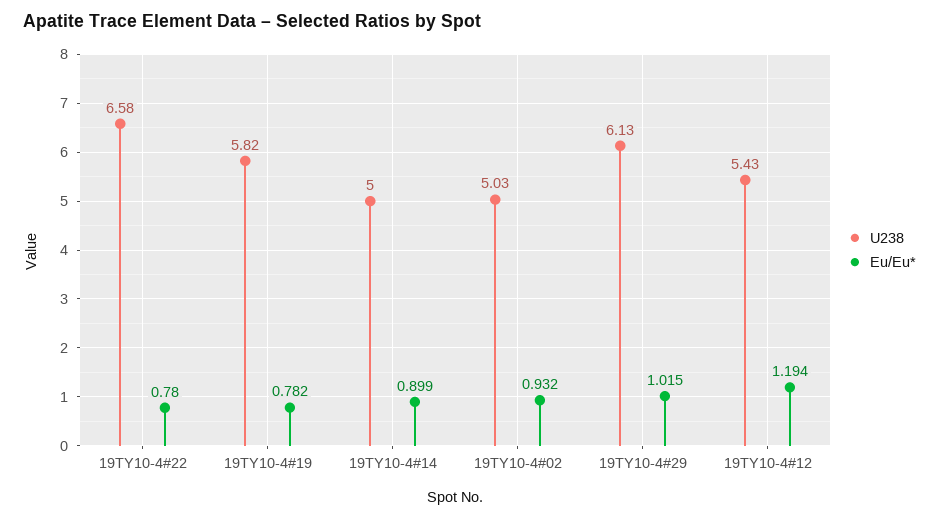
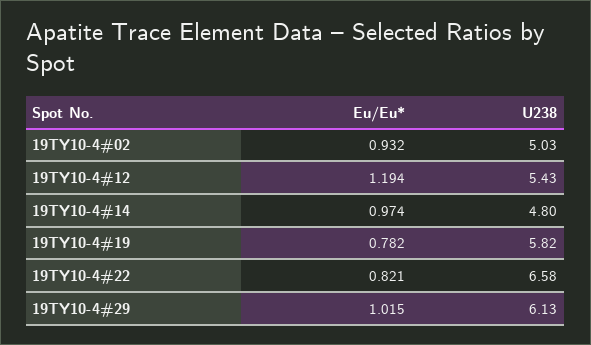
Eu/Eu*, 19TY10-4#22: 0.78 -> 0.821
U238, 19TY10-4#14: 5 -> 4.8
Eu/Eu*, 19TY10-4#14: 0.899 -> 0.974

